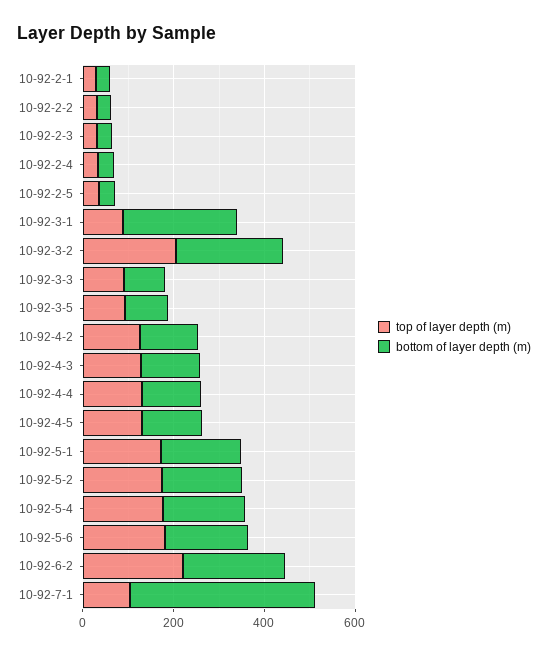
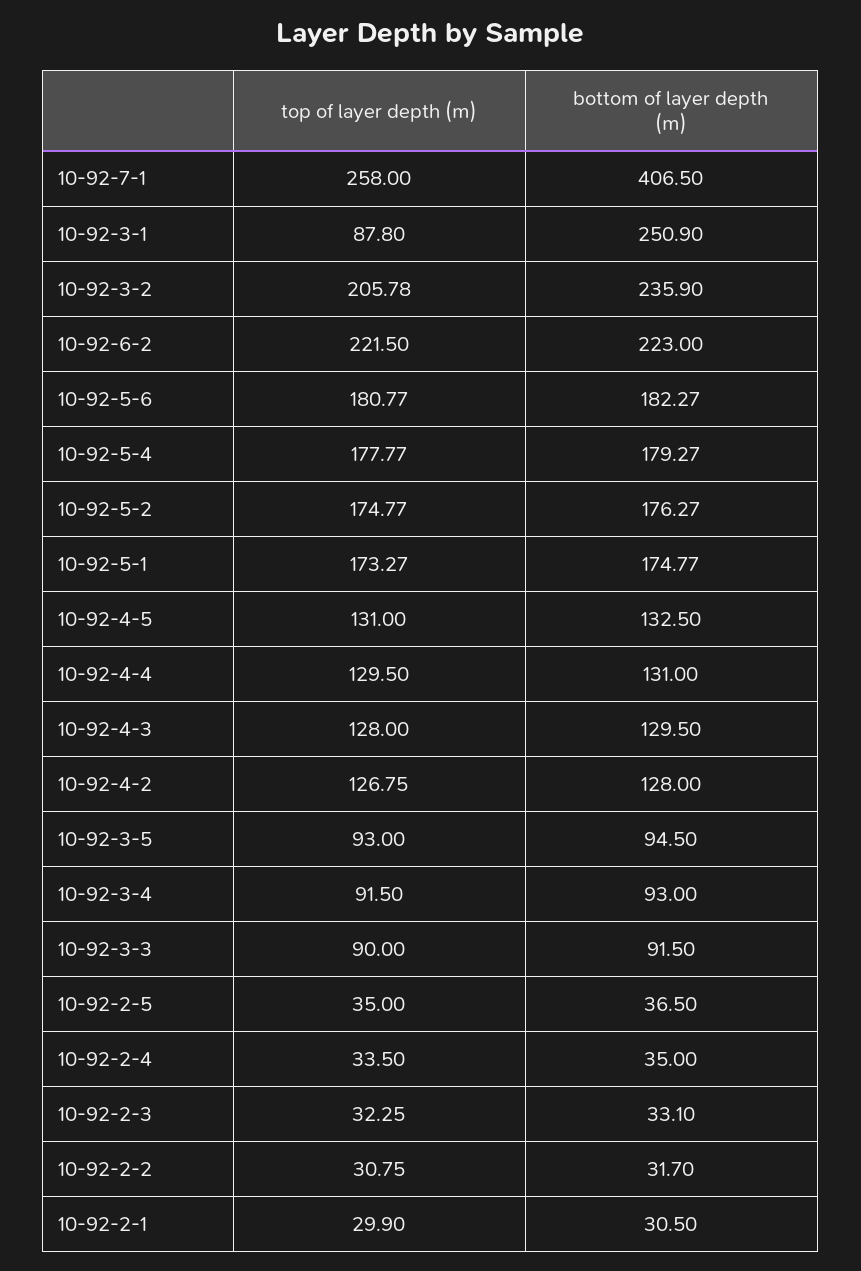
top of layer depth (m), 10-92-7-1: 100 -> 258
top of layer depth (m), 10-92-3-4: none -> 91.5
bottom of layer depth (m), 10-92-3-4: none -> 93

